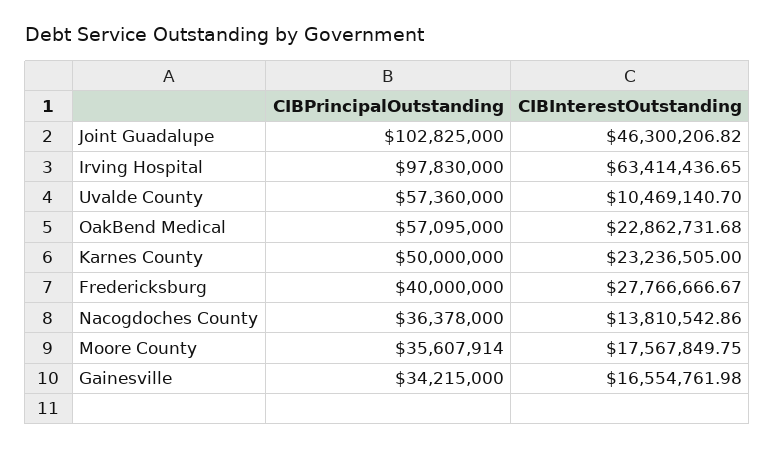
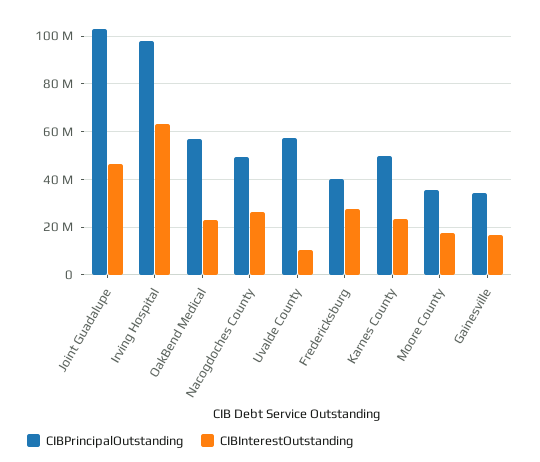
CIBPrincipalOutstanding, Nacogdoches County: 36378000 -> 50000000
CIBInterestOutstanding, Nacogdoches County: 13810542.86 -> 25000000

